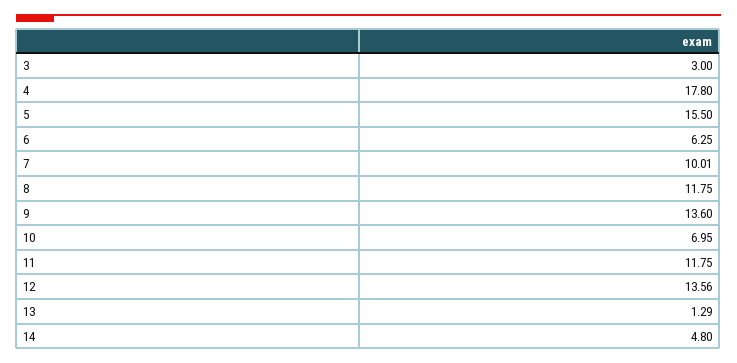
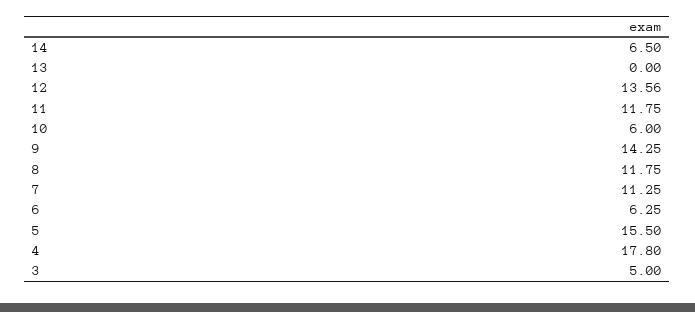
3: 3 -> 5
7: 10.01 -> 11.25
9: 13.6 -> 14.25
10: 6.95 -> 6
13: 1.29 -> 0
14: 4.8 -> 6.5

